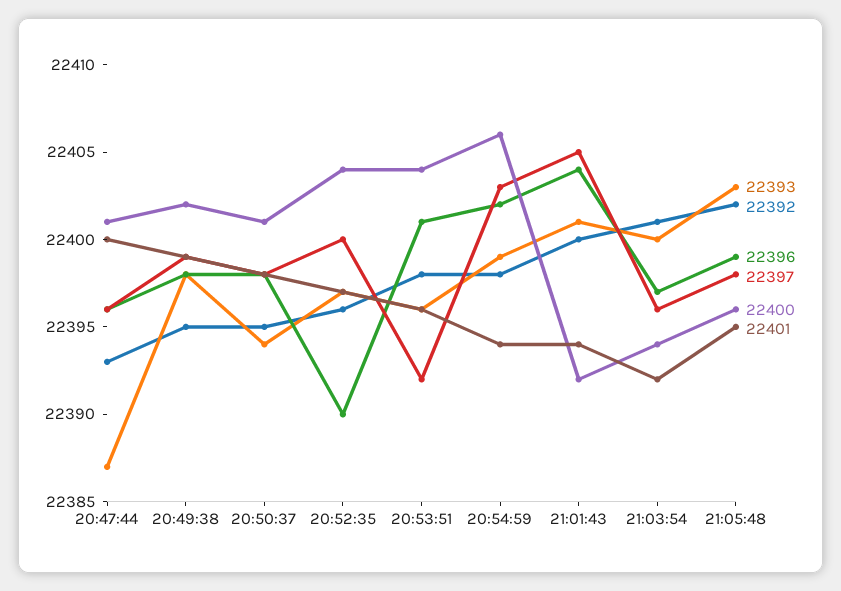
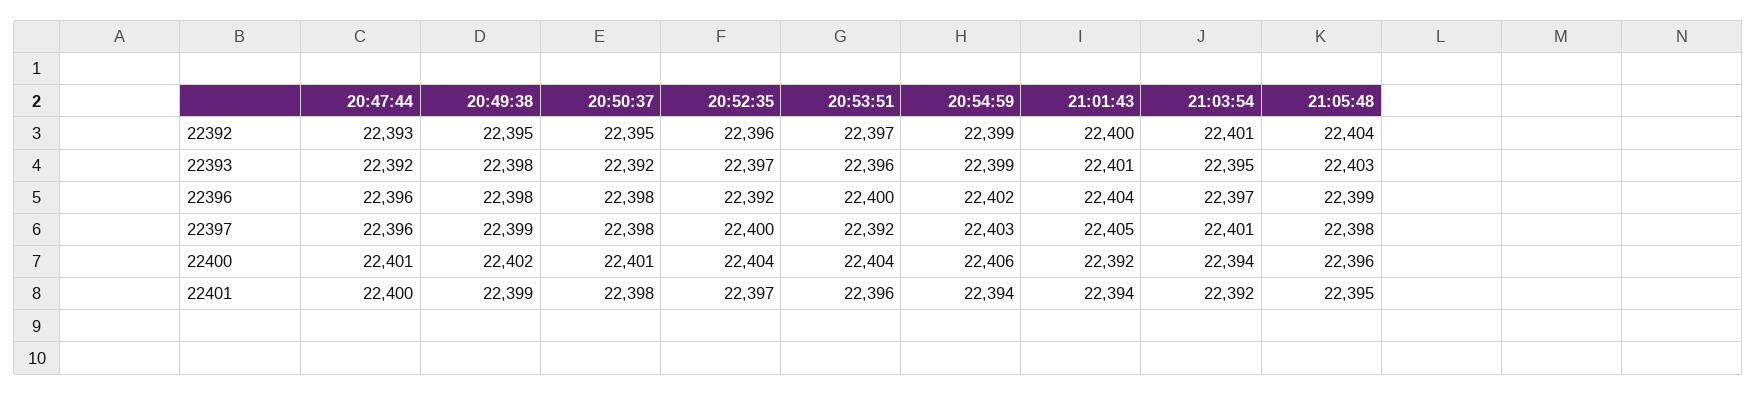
22393, 20:47:44: 22387 -> 22392
22393, 20:50:37: 22394 -> 22392
22396, 20:52:35: 22390 -> 22392
22392, 20:53:51: 22398 -> 22397
22396, 20:53:51: 22401 -> 22400
22392, 20:54:59: 22398 -> 22399
22393, 21:03:54: 22400 -> 22395
22397, 21:03:54: 22396 -> 22401
22392, 21:05:48: 22402 -> 22404

